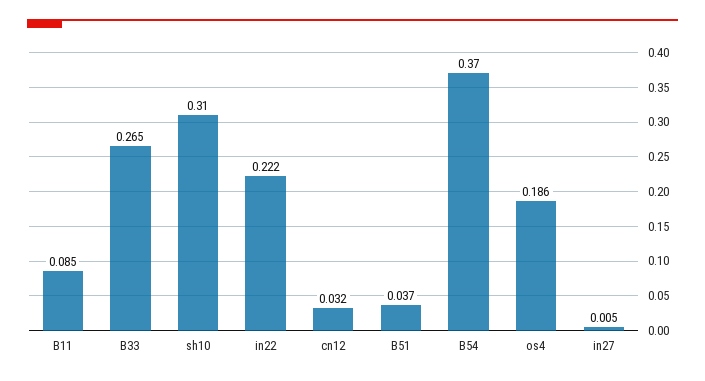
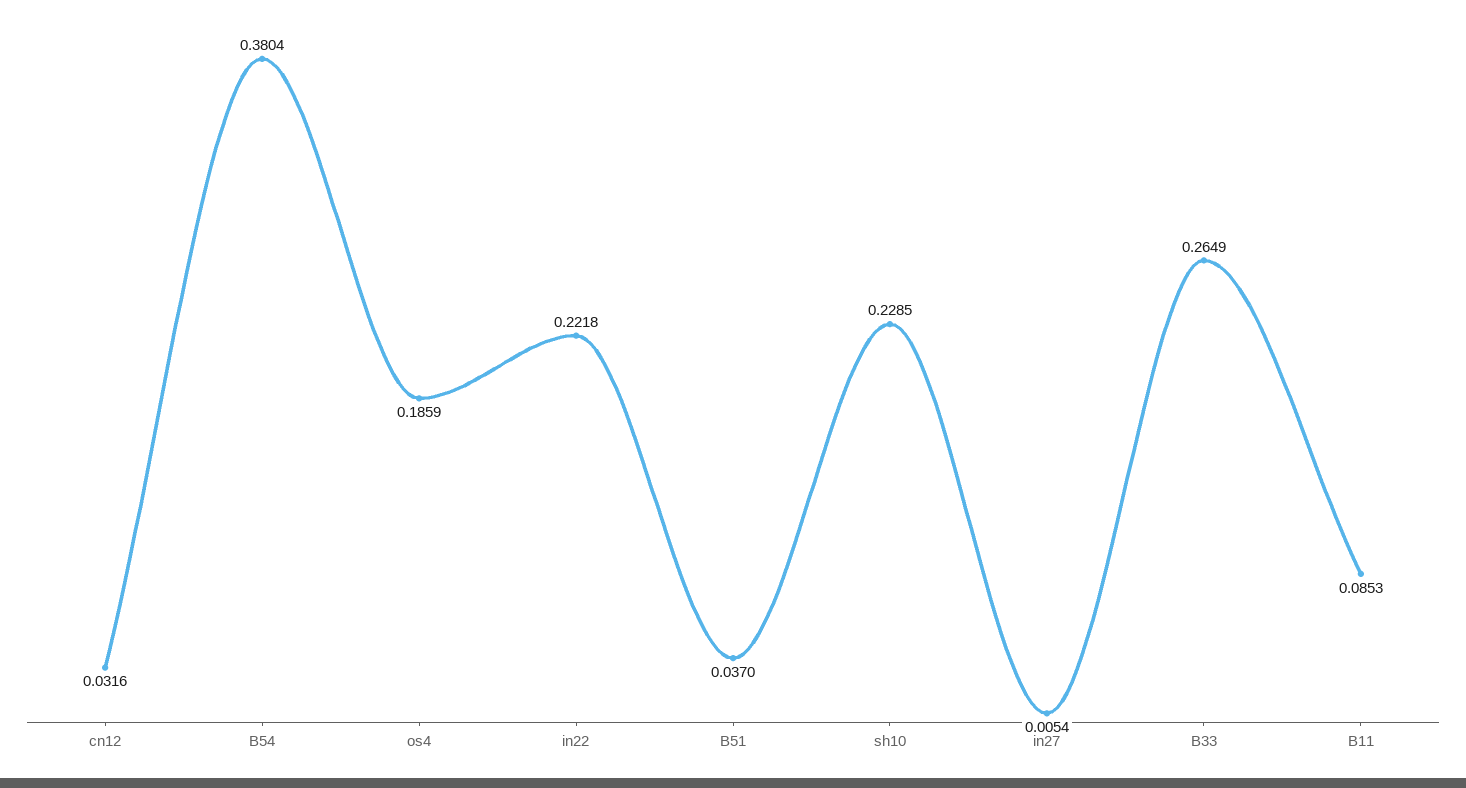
sh10: 0.31 -> 0.2285
B54: 0.37 -> 0.3804

